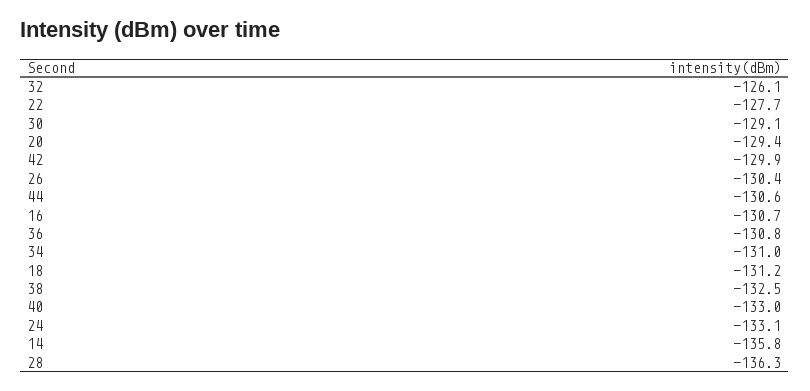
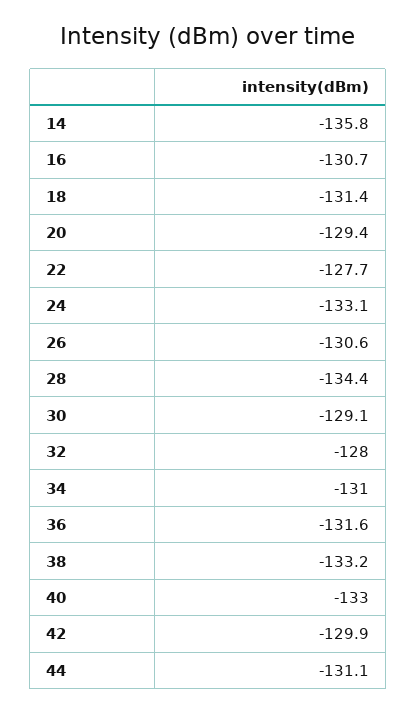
32: -126.1 -> -128
26: -130.4 -> -130.6
44: -130.6 -> -131.1
36: -130.8 -> -131.6
18: -131.2 -> -131.4
38: -132.5 -> -133.2
28: -136.3 -> -134.4

